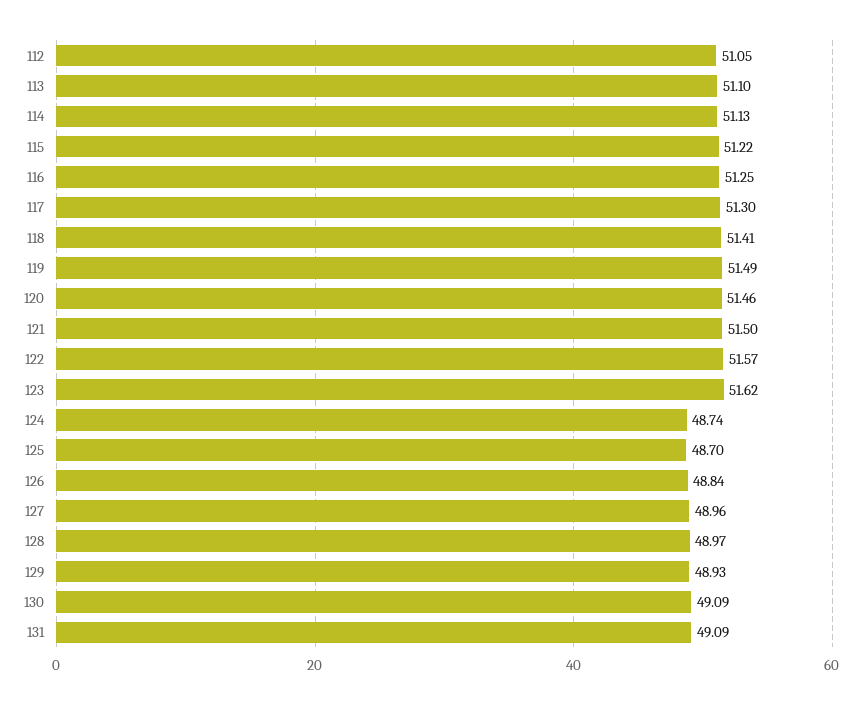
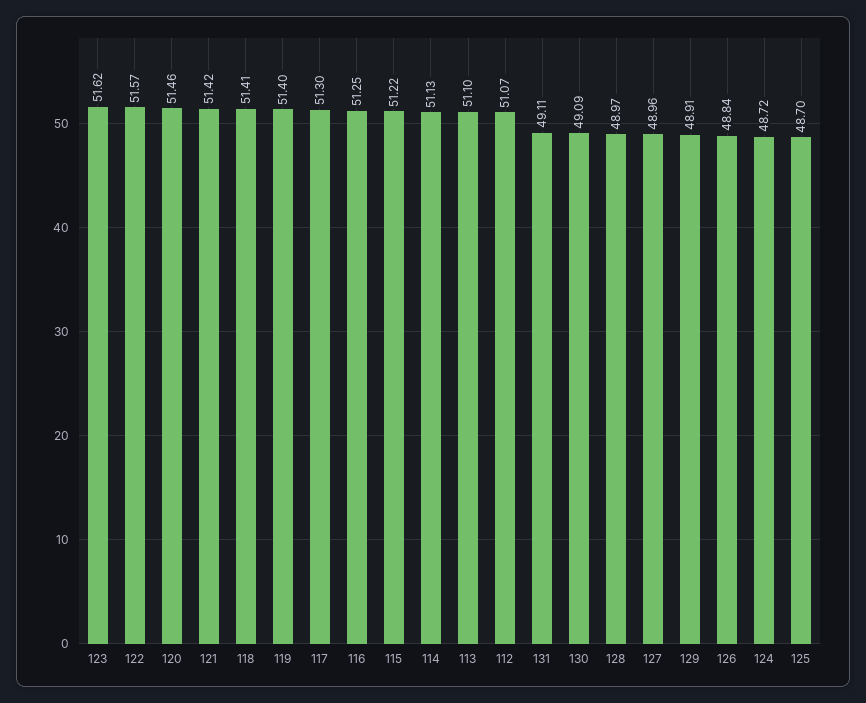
112: 51.05 -> 51.07
119: 51.49 -> 51.4
121: 51.5 -> 51.42
124: 48.74 -> 48.72
129: 48.93 -> 48.91
131: 49.09 -> 49.11

